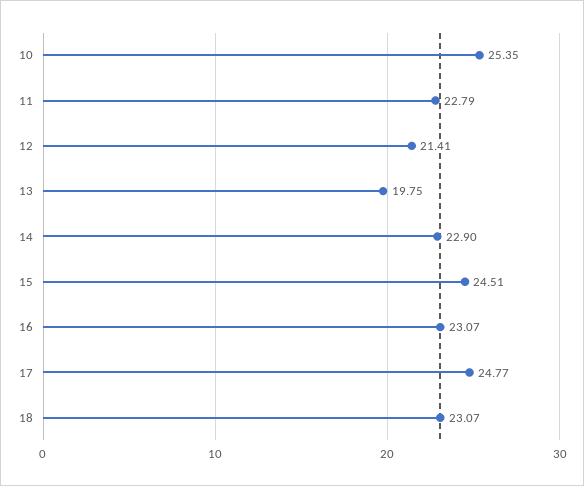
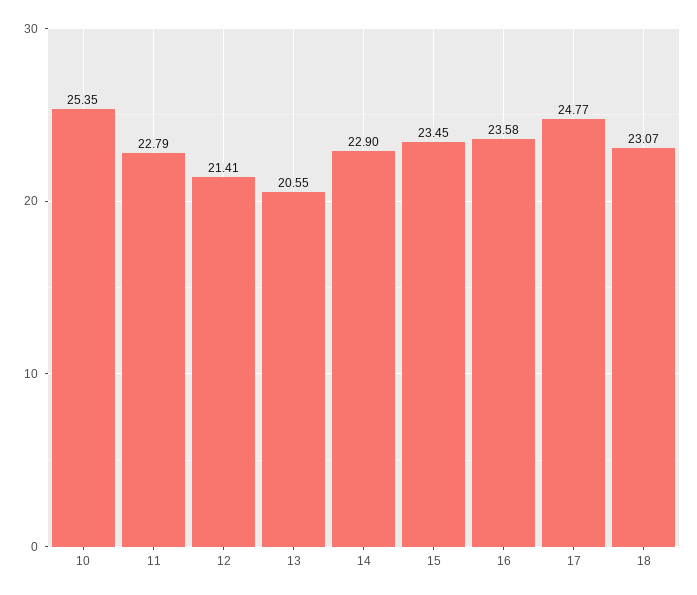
13: 19.75 -> 20.55
15: 24.51 -> 23.45
16: 23.07 -> 23.58

